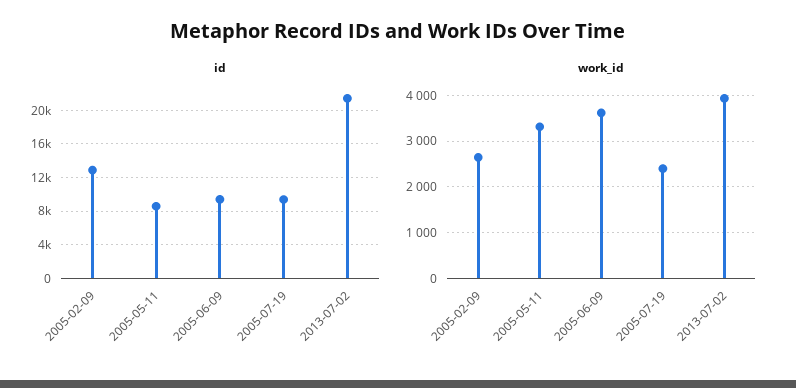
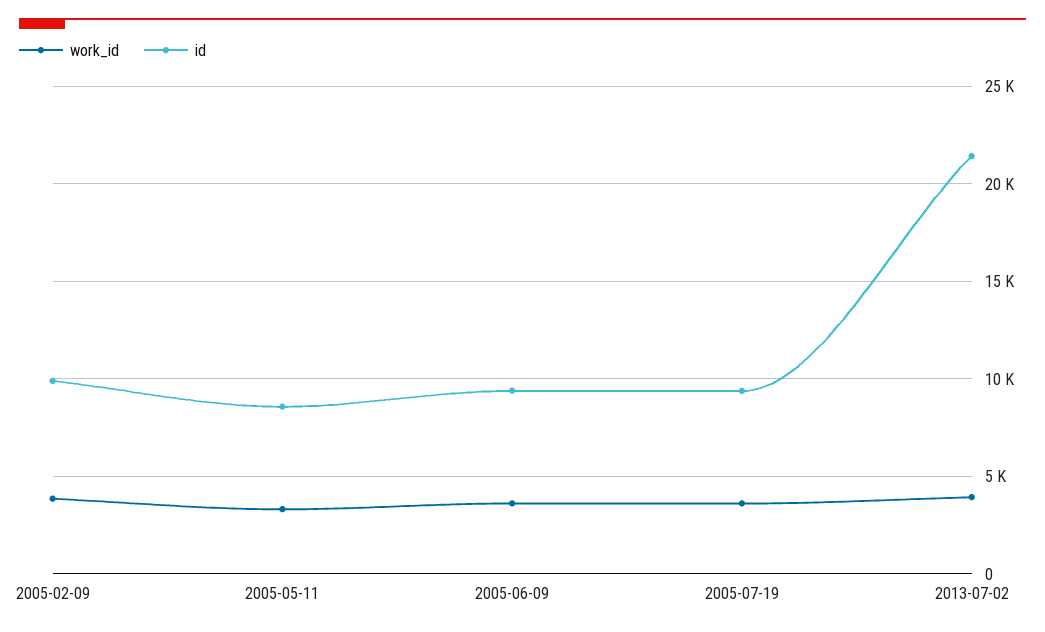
id, 2005-02-09: 13000 -> 10000
work_id, 2005-02-09: 2600 -> 4000
work_id, 2005-07-19: 2400 -> 3500

